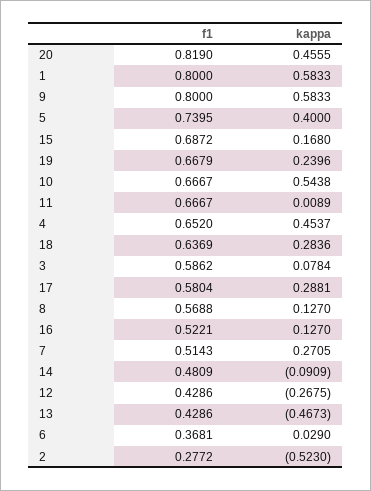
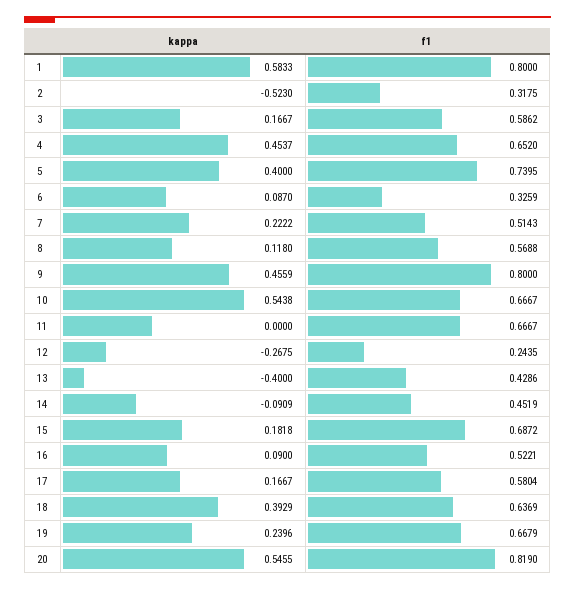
kappa, 20: 0.4555 -> 0.5455
kappa, 9: 0.5833 -> 0.4559
kappa, 15: 0.168 -> 0.1818
kappa, 11: 0.0089 -> 0
kappa, 18: 0.2836 -> 0.3929
kappa, 3: 0.0784 -> 0.1667
kappa, 17: 0.2881 -> 0.1667
kappa, 8: 0.127 -> 0.118
kappa, 16: 0.127 -> 0.09
kappa, 7: 0.2705 -> 0.2222
f1, 14: 0.4809 -> 0.4519
f1, 12: 0.4286 -> 0.2435
kappa, 13: -0.4673 -> -0.4
f1, 6: 0.3681 -> 0.3259
kappa, 6: 0.029 -> 0.087
f1, 2: 0.2772 -> 0.3175

